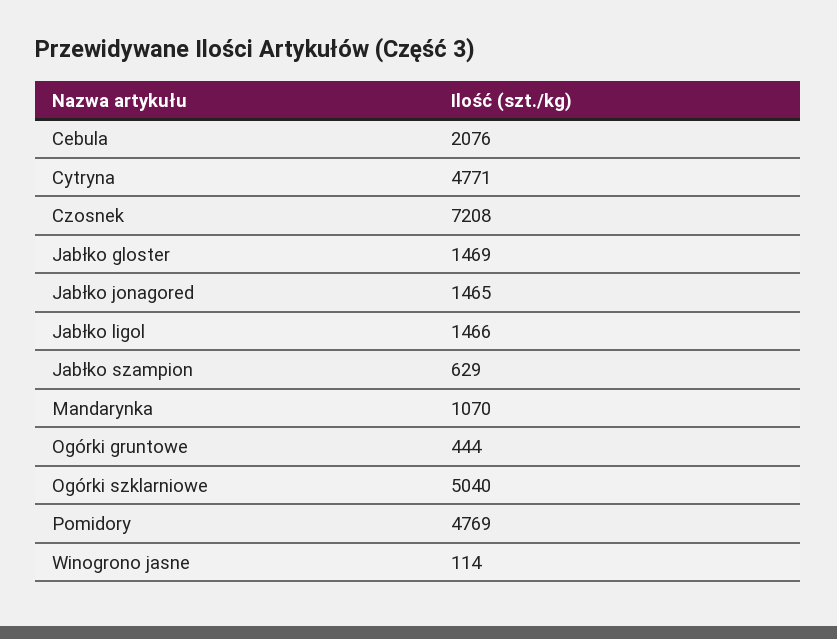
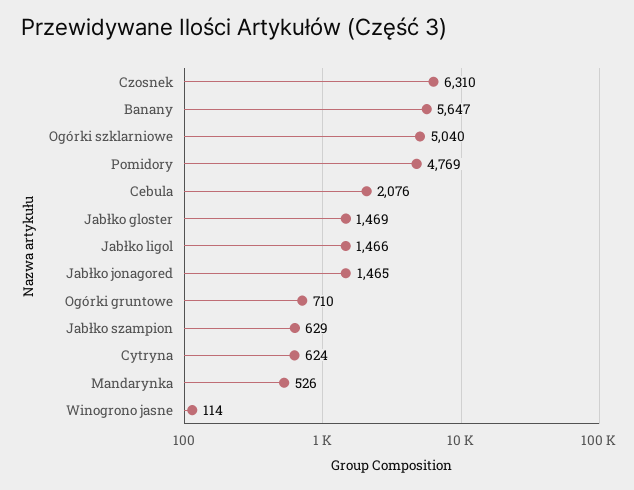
Cytryna: 4771 -> 624
Czosnek: 7208 -> 6310
Mandarynka: 1070 -> 526
Ogórki gruntowe: 444 -> 710
Banany: none -> 5647

